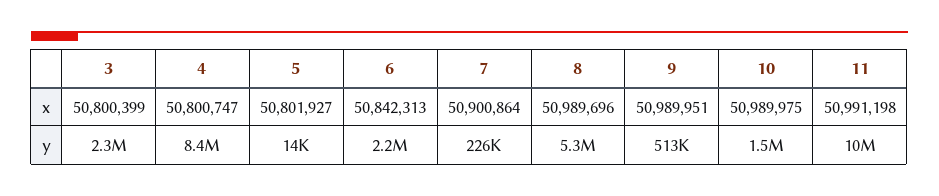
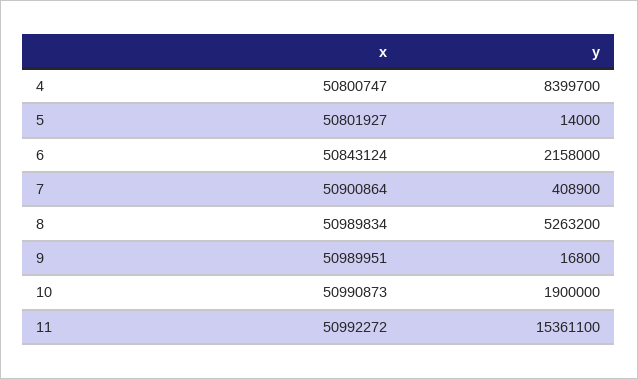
3, x: 50800399 -> none
6, x: 50842313 -> 50843124
8, x: 50989696 -> 50989834
10, x: 50989975 -> 50990873
11, x: 50991198 -> 50992272
3, y: 2300000 -> none
7, y: 226000 -> 408900
9, y: 513000 -> 16800
10, y: 1500000 -> 1900000
11, y: 10000000 -> 15361100

